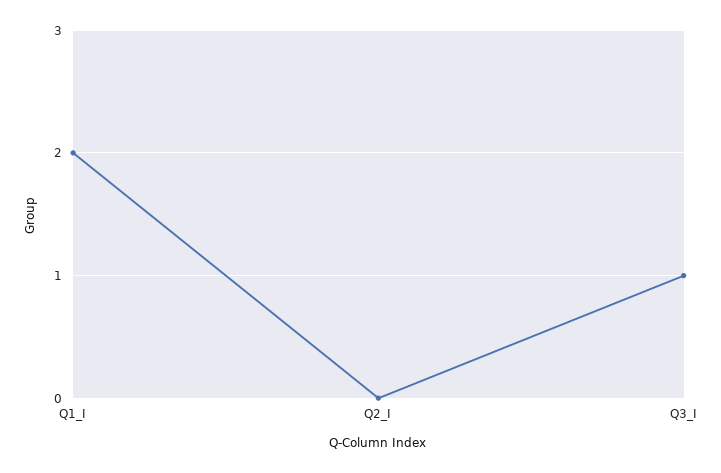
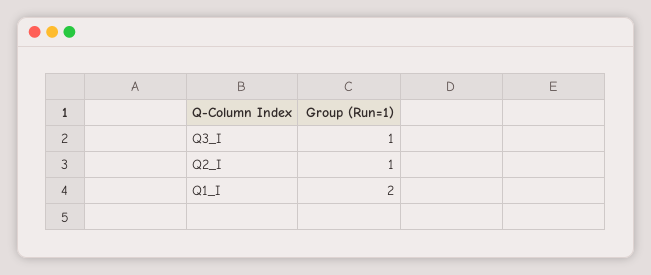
Q2_I: 0 -> 1

